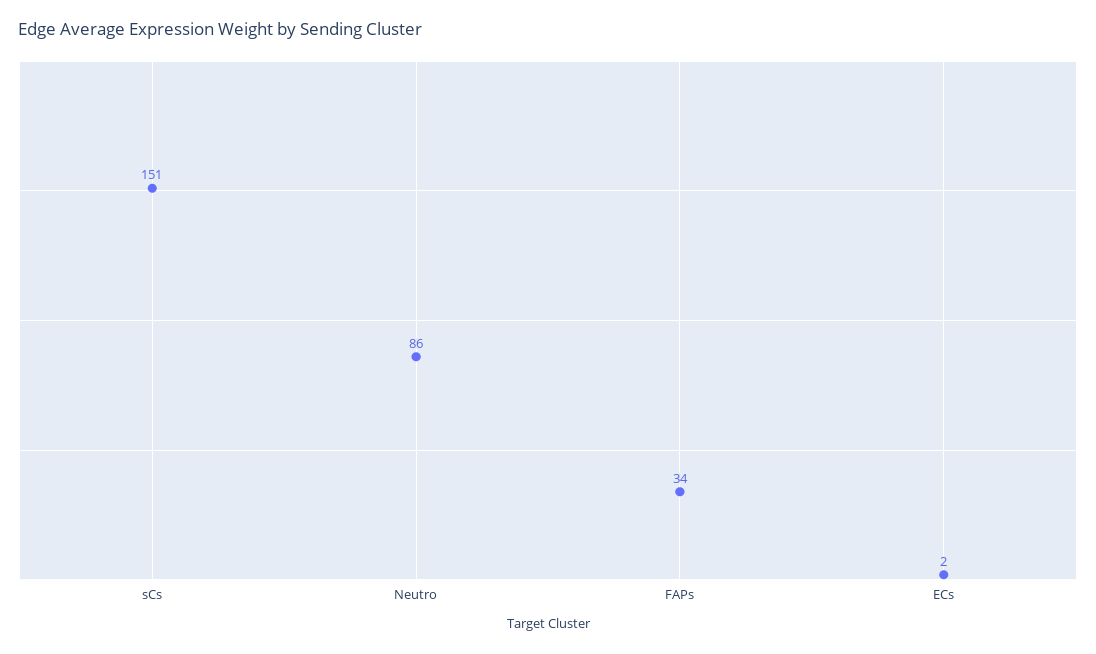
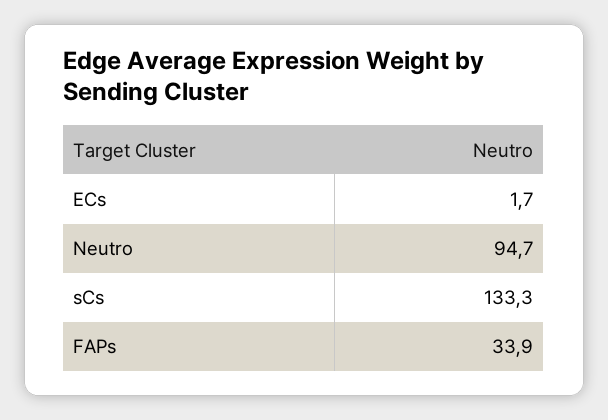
sCs: 151 -> 133.3
Neutro: 86 -> 94.7

